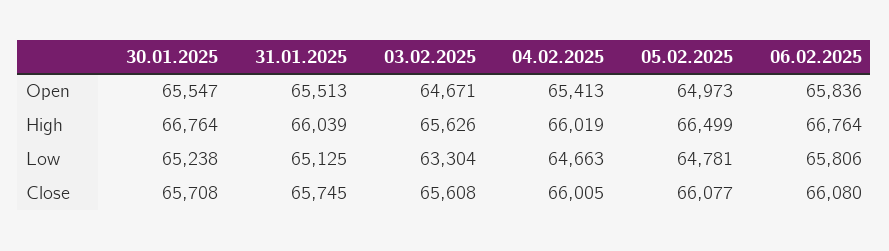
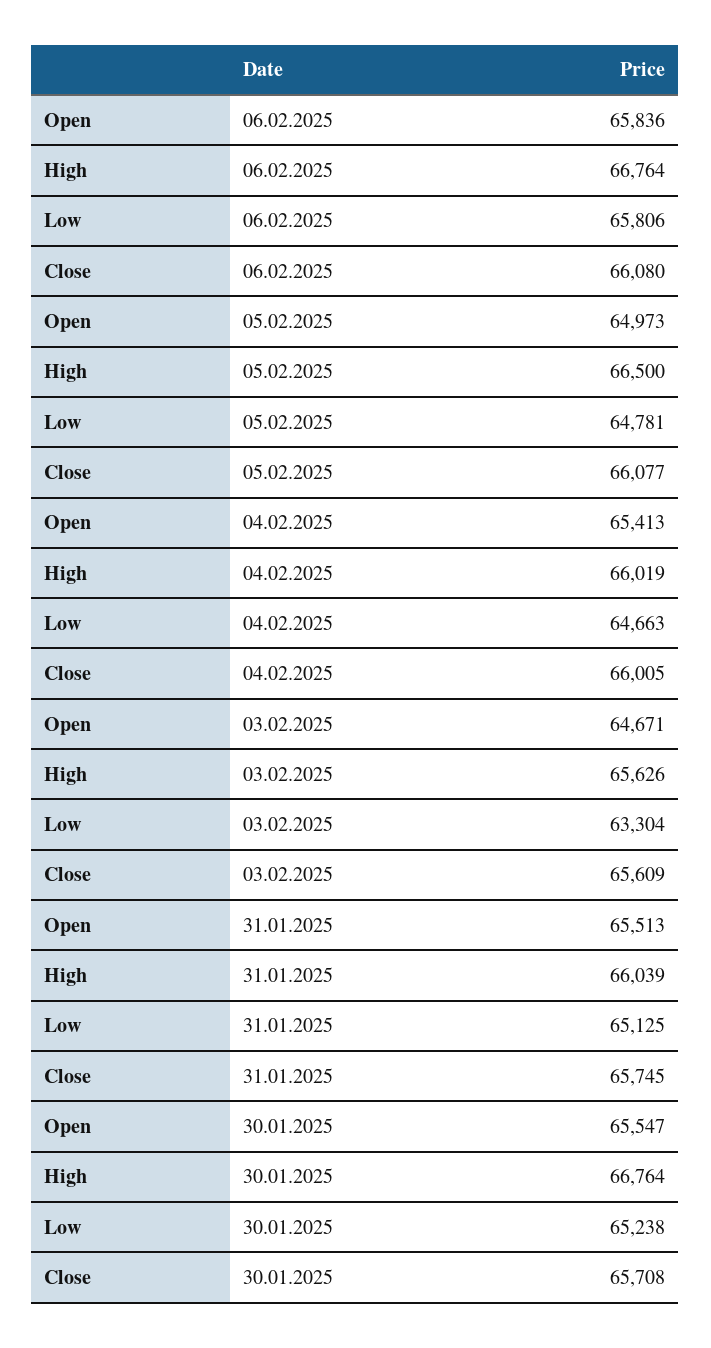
05.02.2025, High: 66499 -> 66500
03.02.2025, Close: 65608 -> 65609

